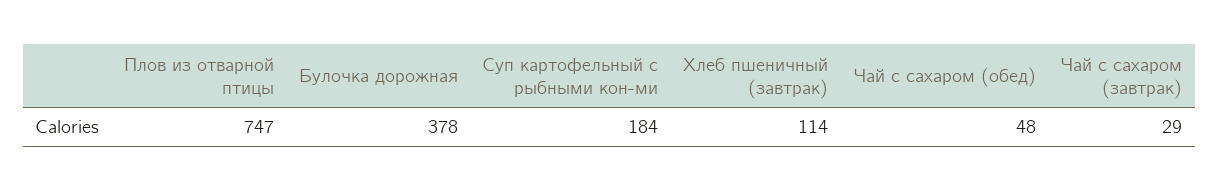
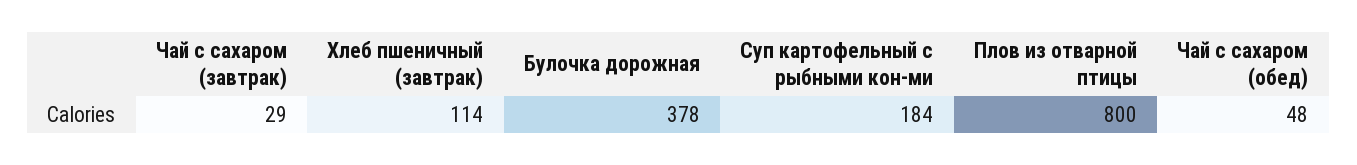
Плов из отварной птицы: 747 -> 800

